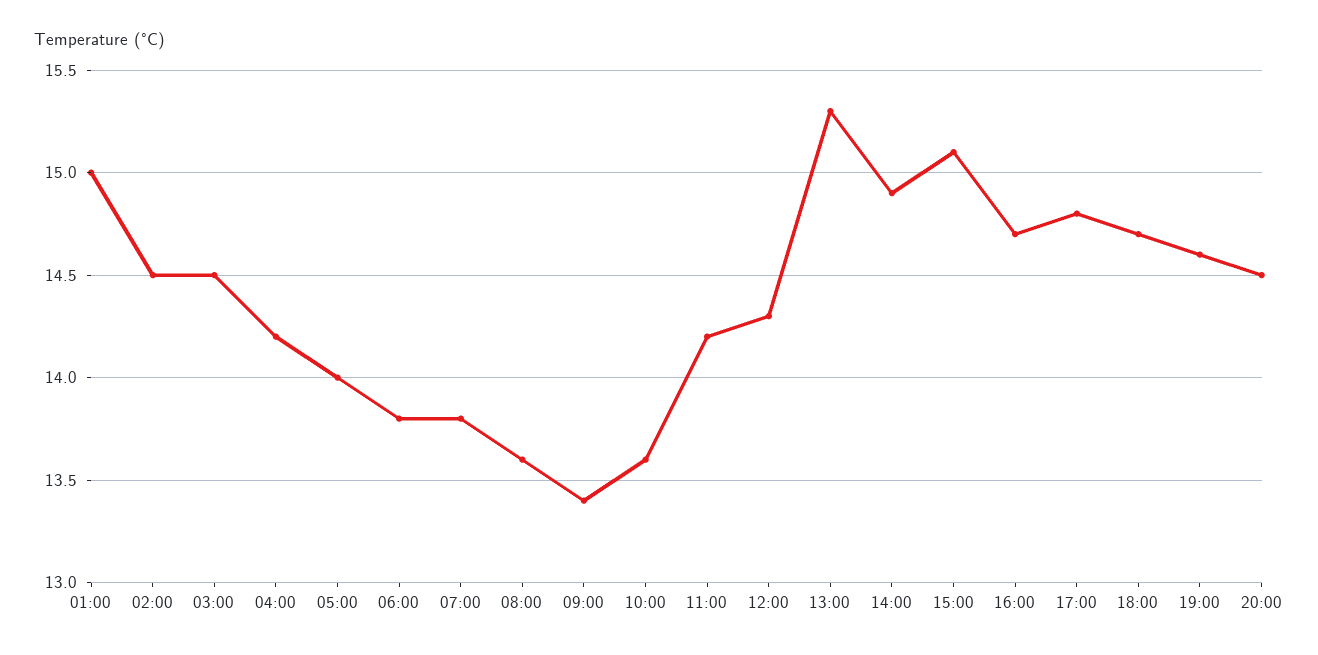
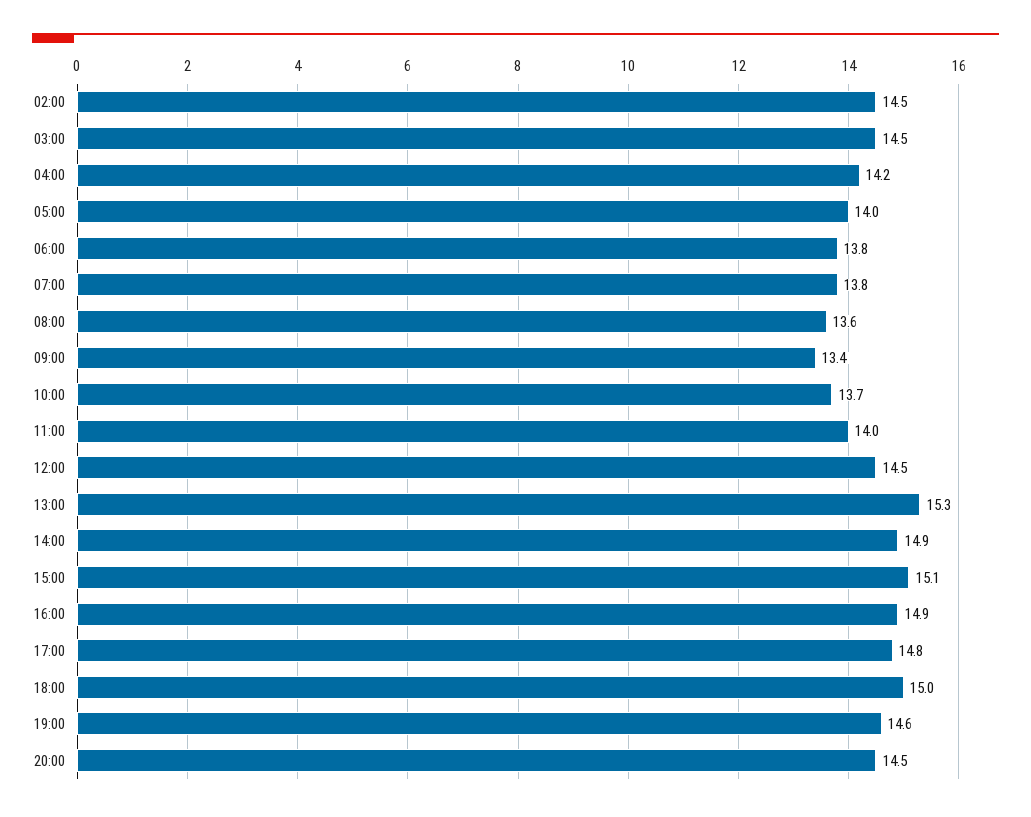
01:00: 15 -> none
10:00: 13.6 -> 13.7
11:00: 14.2 -> 14
12:00: 14.3 -> 14.5
16:00: 14.7 -> 14.9
18:00: 14.7 -> 15

